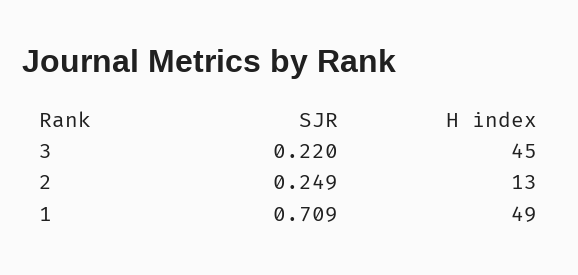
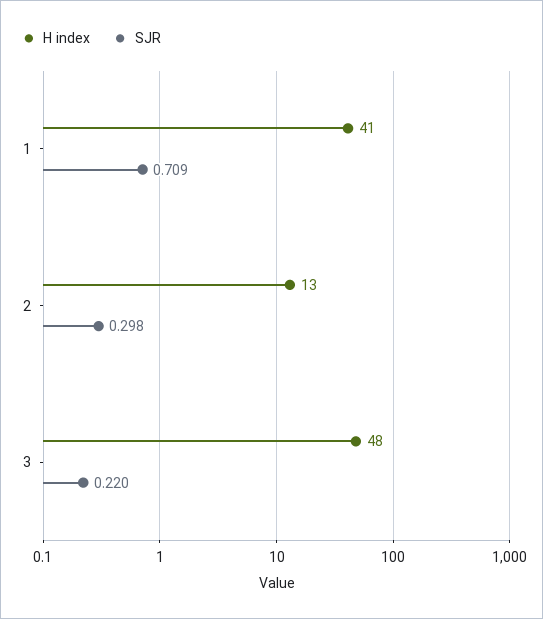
H index, 3: 45 -> 48
SJR, 2: 0.249 -> 0.298
H index, 1: 49 -> 41

